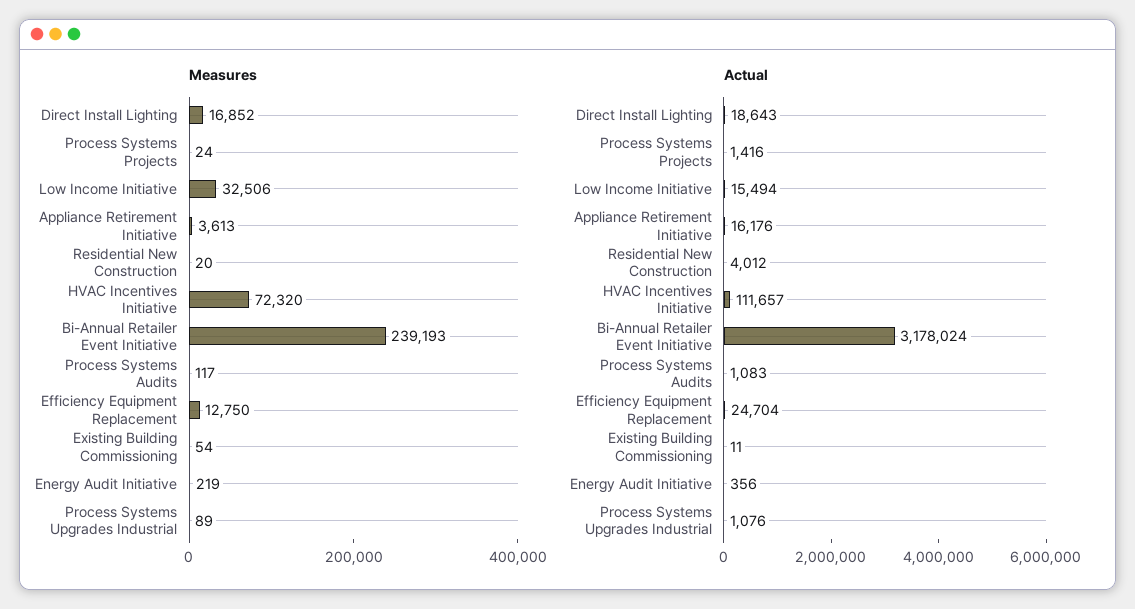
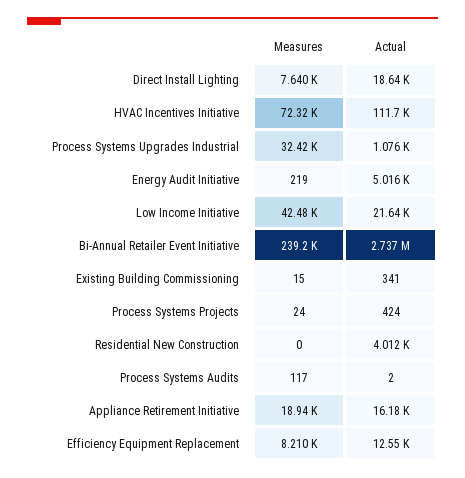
Measures, Direct Install Lighting: 16852 -> 7640
Measures, Low Income Initiative: 32506 -> 42480
Measures, Appliance Retirement Initiative: 3613 -> 18940
Measures, Residential New Construction: 20 -> 0
Measures, Efficiency Equipment Replacement: 12750 -> 8210
Measures, Existing Building Commissioning: 54 -> 15
Measures, Process Systems Upgrades Industrial: 89 -> 32420
Actual, Process Systems Projects: 1416 -> 424
Actual, Low Income Initiative: 15494 -> 21640
Actual, Bi-Annual Retailer Event Initiative: 3178024 -> 2737000
Actual, Process Systems Audits: 1083 -> 2
Actual, Efficiency Equipment Replacement: 24704 -> 12550
Actual, Existing Building Commissioning: 11 -> 341
Actual, Energy Audit Initiative: 356 -> 5016

